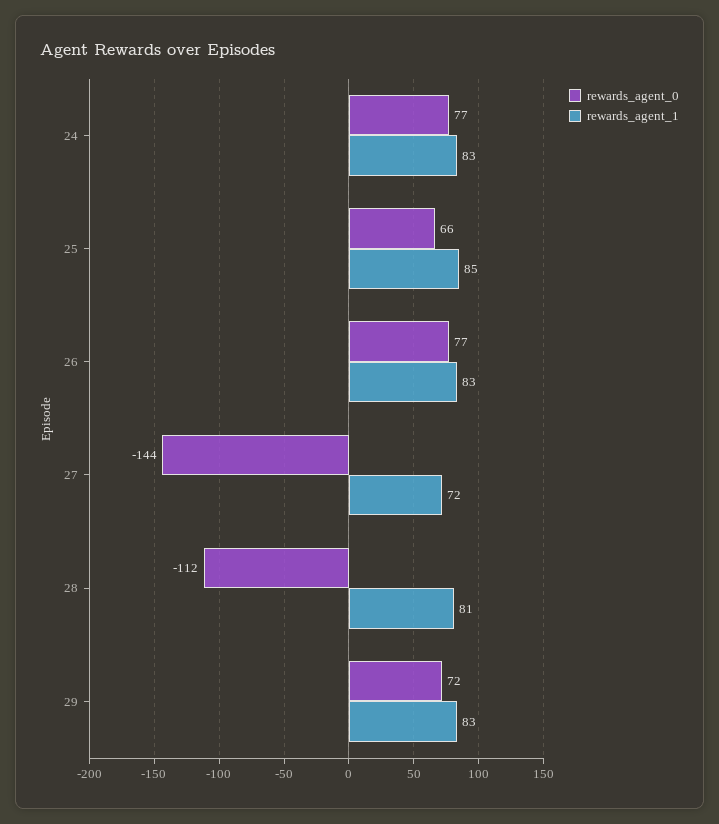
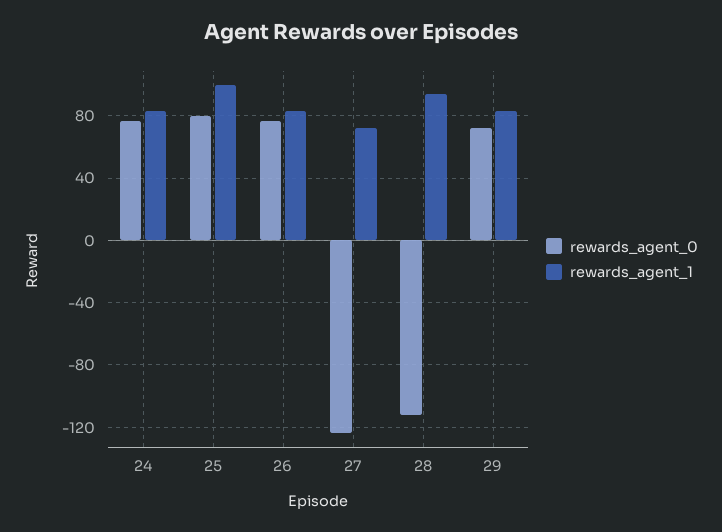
rewards_agent_0, 25: 66 -> 80
rewards_agent_1, 25: 85 -> 100
rewards_agent_0, 27: -144 -> -125
rewards_agent_1, 28: 81 -> 95

